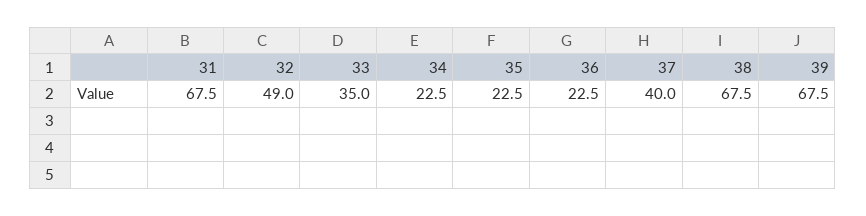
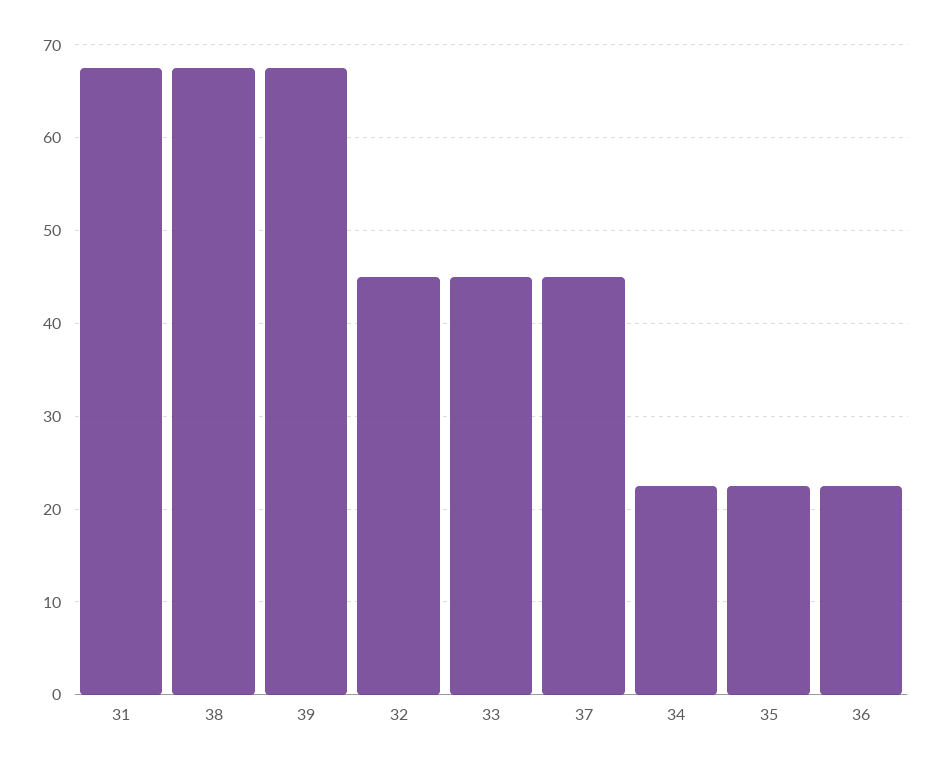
32: 49 -> 45
33: 35 -> 45
37: 40 -> 45

